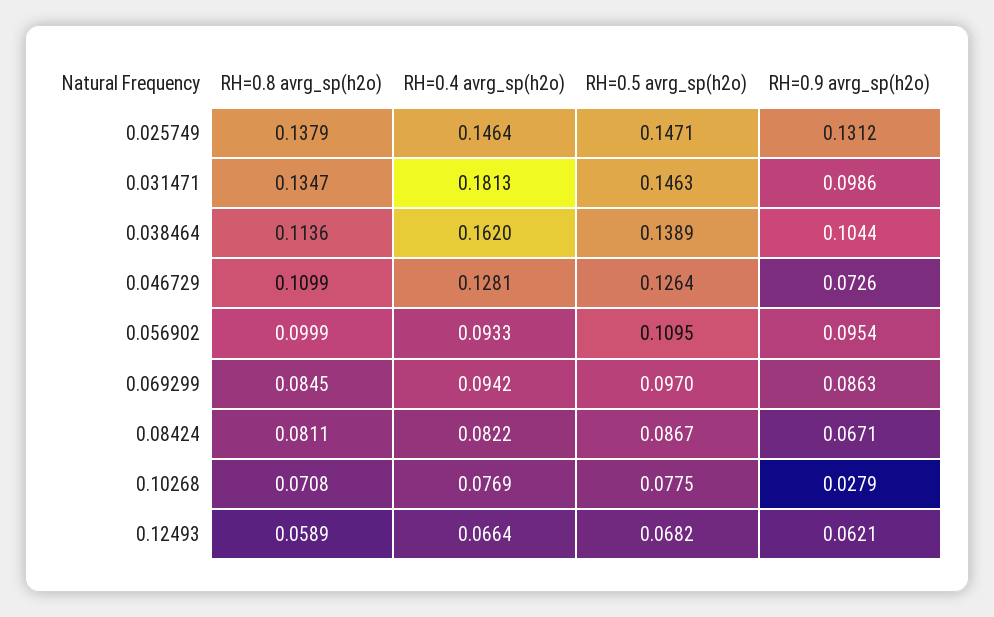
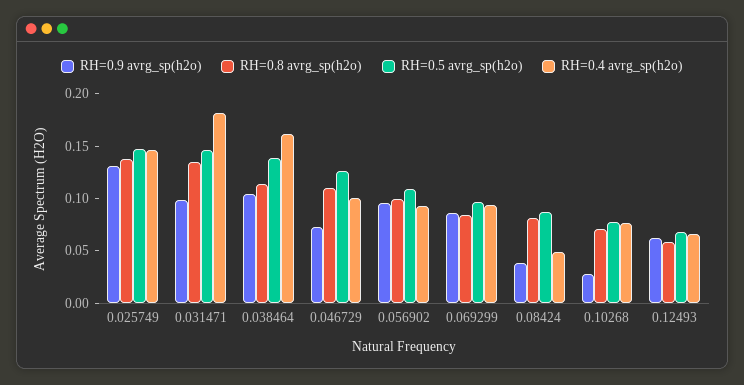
RH=0.4 avrg_sp(h2o), 0.046729: 0.1281 -> 0.1
RH=0.4 avrg_sp(h2o), 0.08424: 0.0822 -> 0.05
RH=0.9 avrg_sp(h2o), 0.08424: 0.0671 -> 0.04

